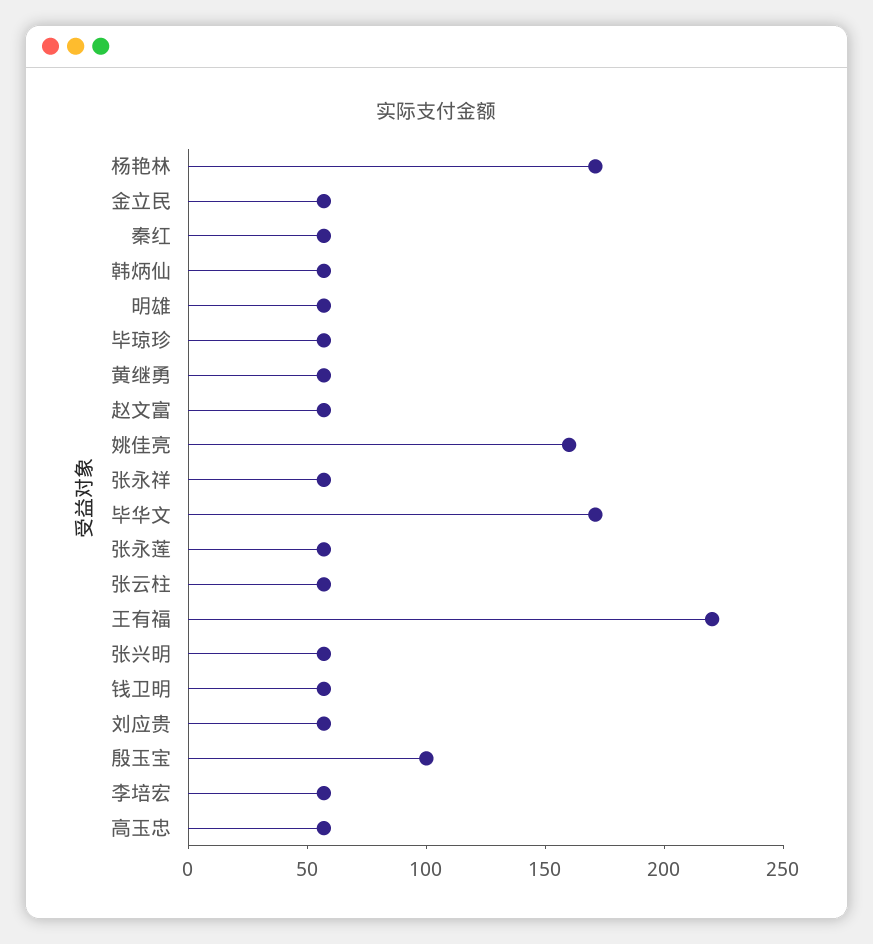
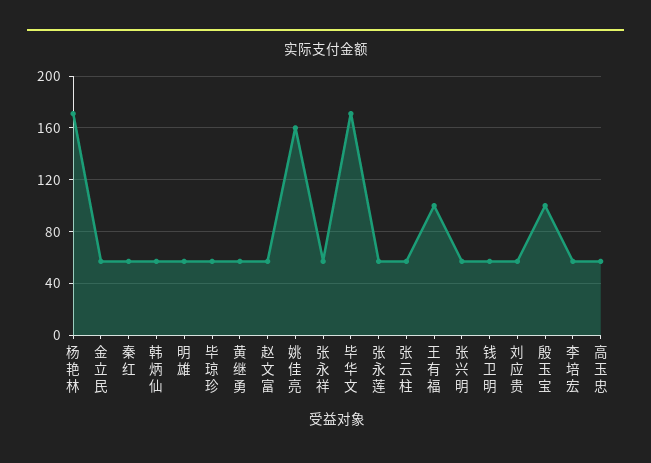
王有福: 220 -> 100

